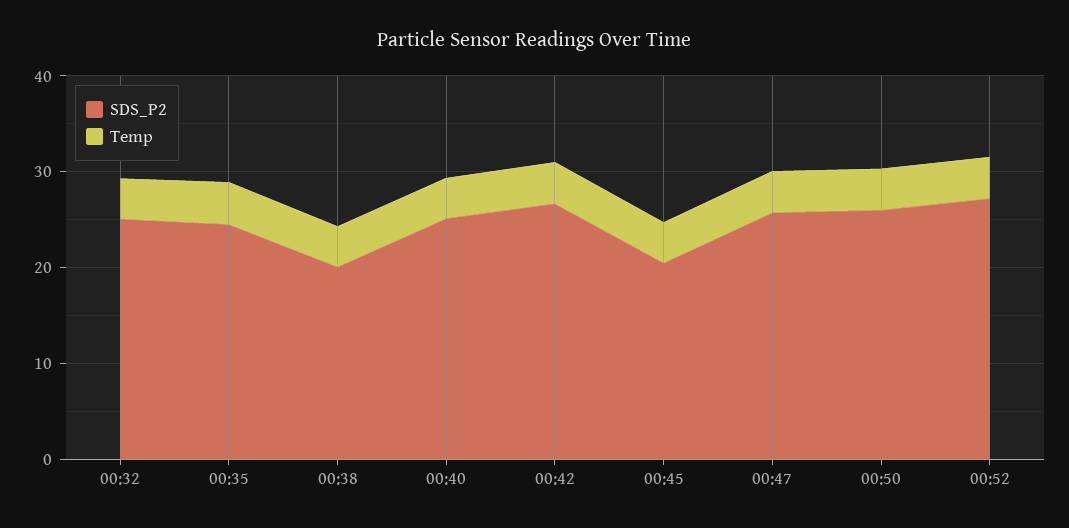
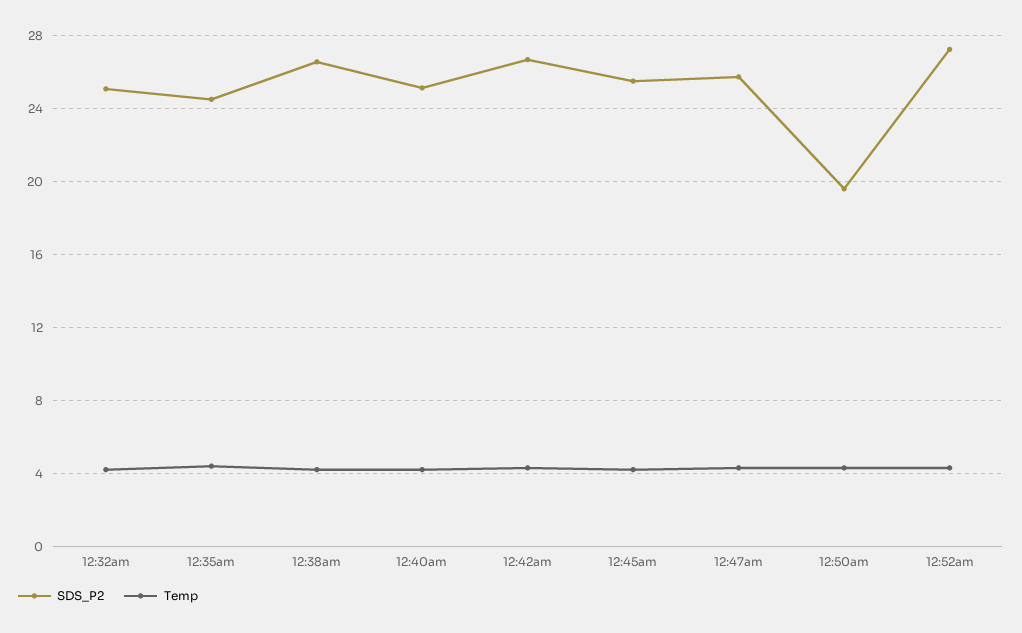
SDS_P2, 00:38: 20 -> 26.5
SDS_P2, 00:45: 20 -> 25.5
SDS_P2, 00:50: 26 -> 19.5

